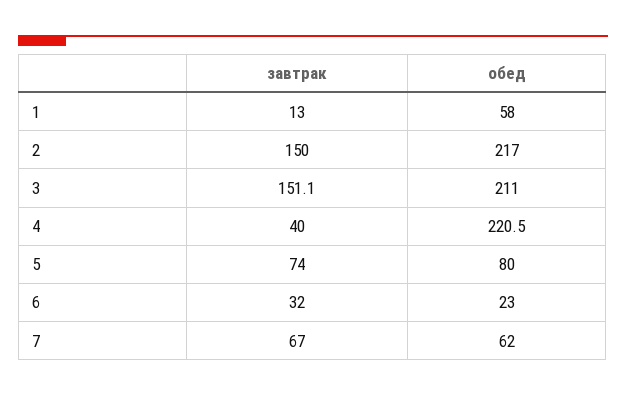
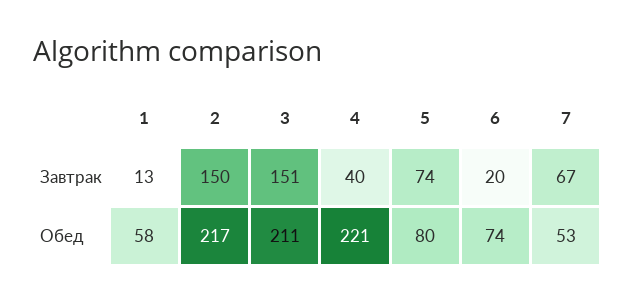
завтрак, 6: 32 -> 20
обед, 6: 23 -> 74
обед, 7: 62 -> 53

